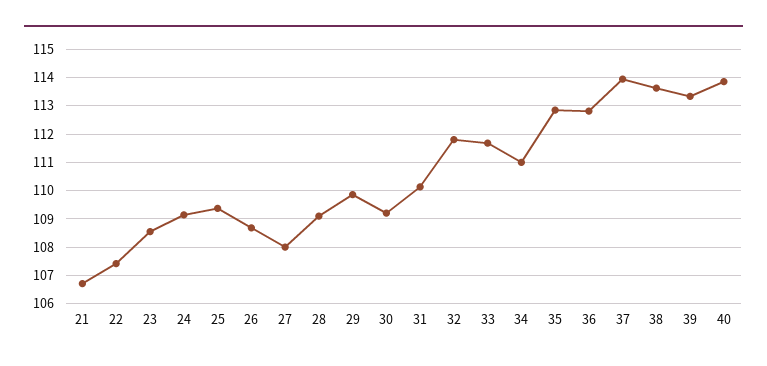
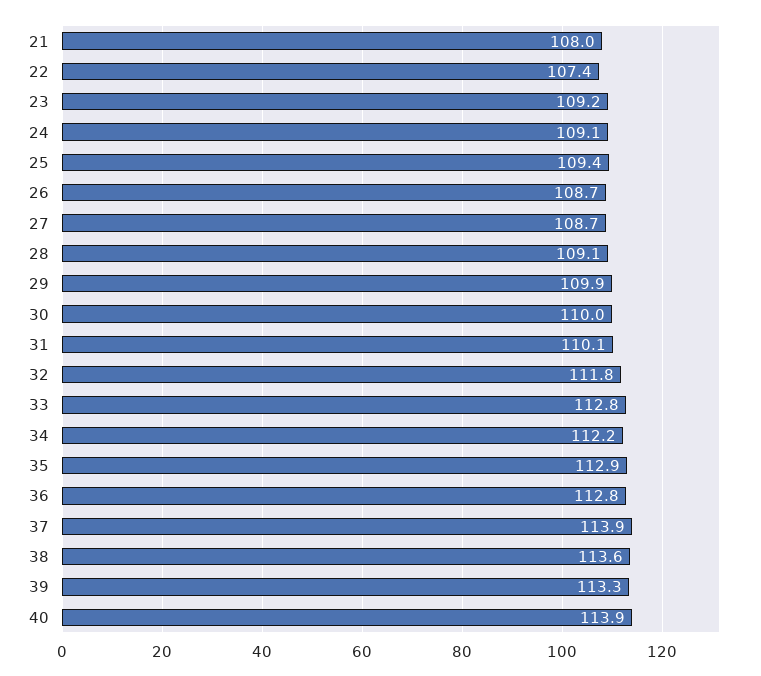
21: 106.75 -> 108
23: 108.5 -> 109.2
27: 108 -> 108.7
30: 109.25 -> 110
33: 111.75 -> 112.8
34: 111 -> 112.2

